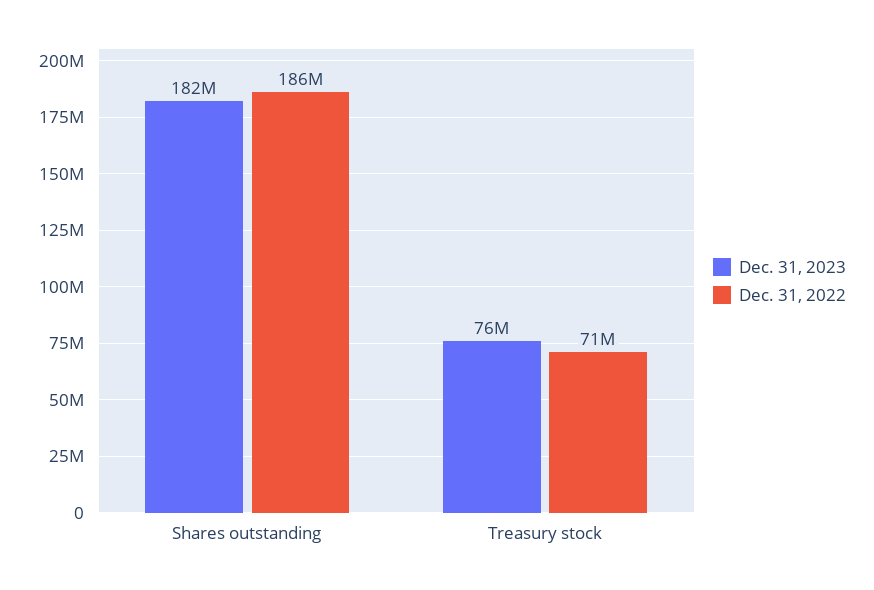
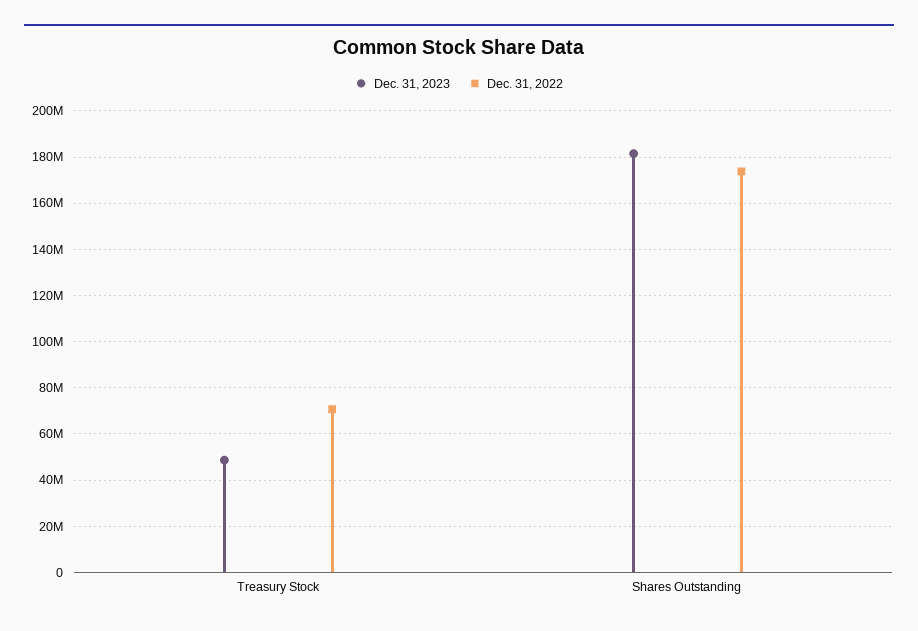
Dec. 31, 2022, Shares outstanding: 186000000 -> 175000000
Dec. 31, 2023, Treasury stock: 76000000 -> 50000000

